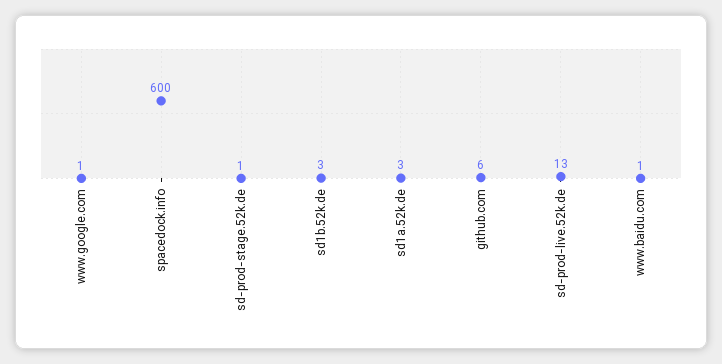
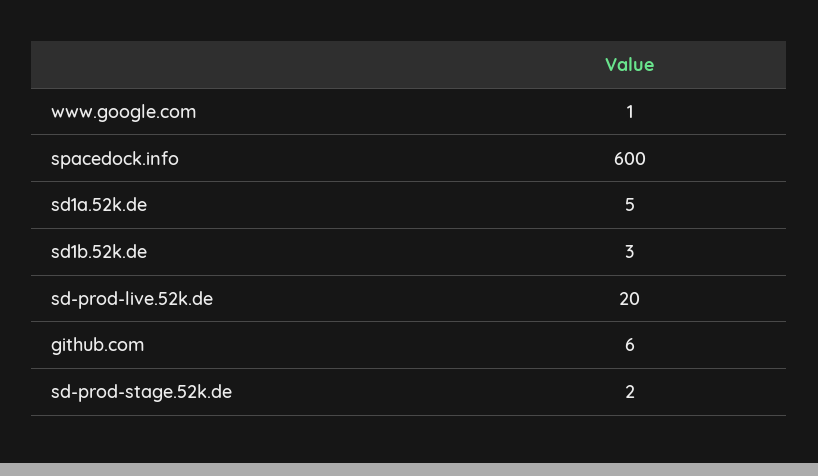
sd-prod-stage.52k.de: 1 -> 2
sd1a.52k.de: 3 -> 5
sd-prod-live.52k.de: 13 -> 20
www.baidu.com: 1 -> none

